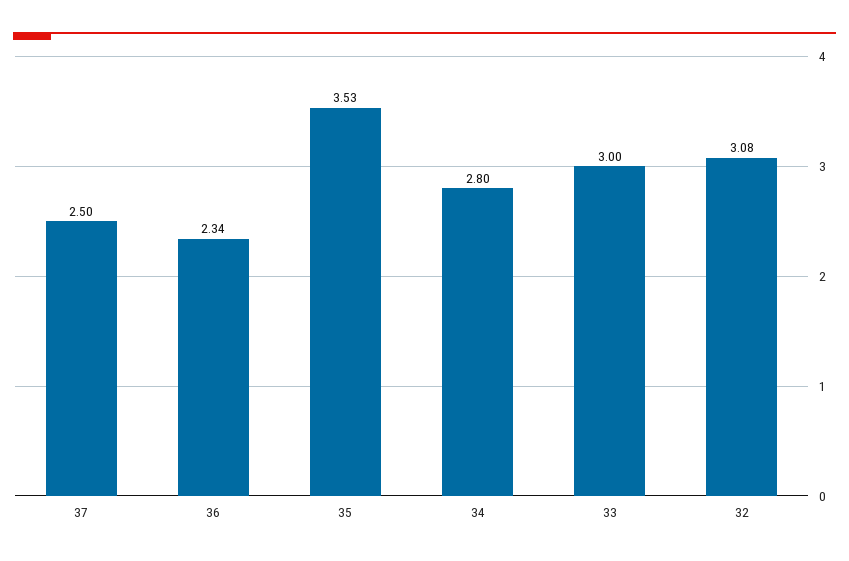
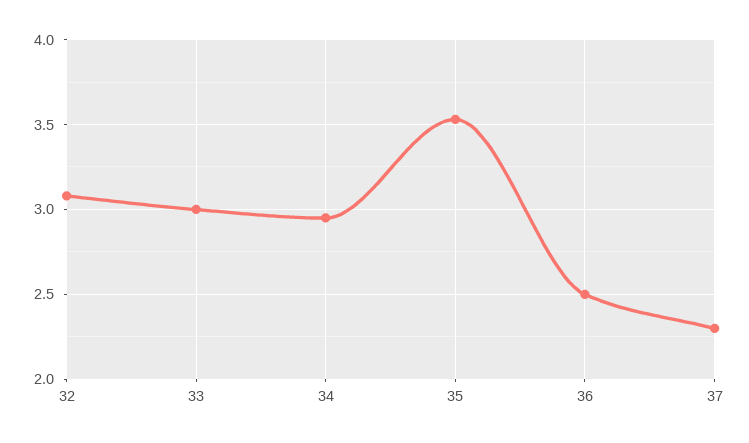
37: 2.5 -> 2.3
36: 2.34 -> 2.5
34: 2.8 -> 2.95

